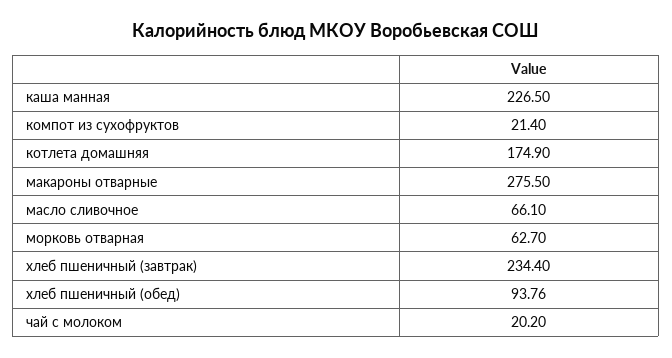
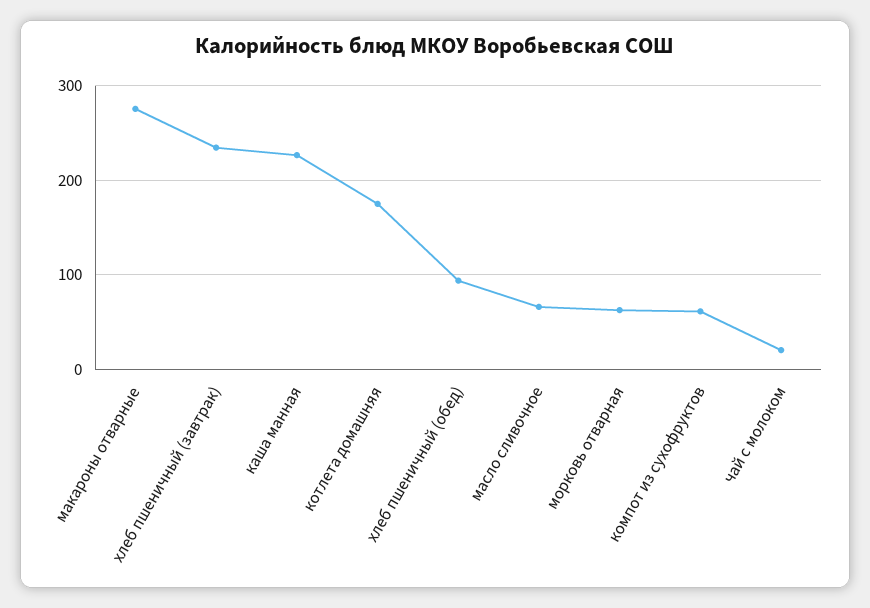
компот из сухофруктов: 21.4 -> 60

